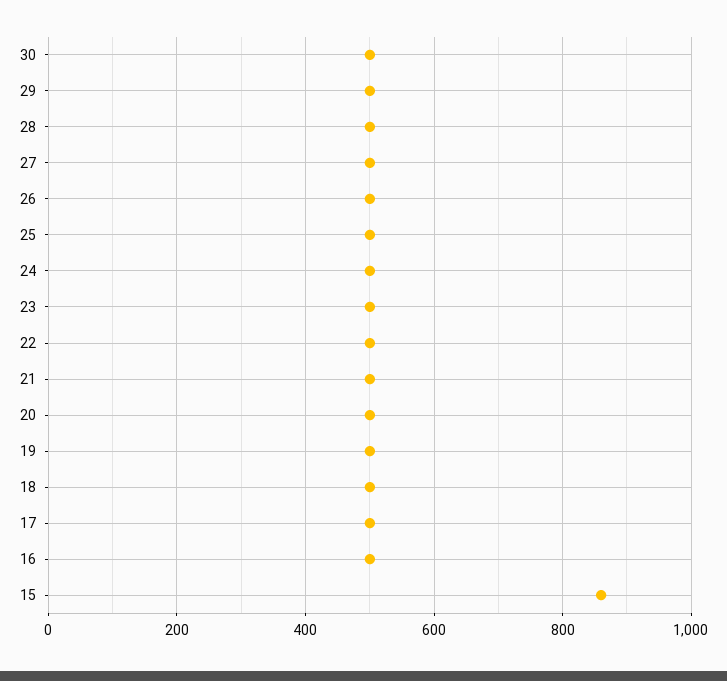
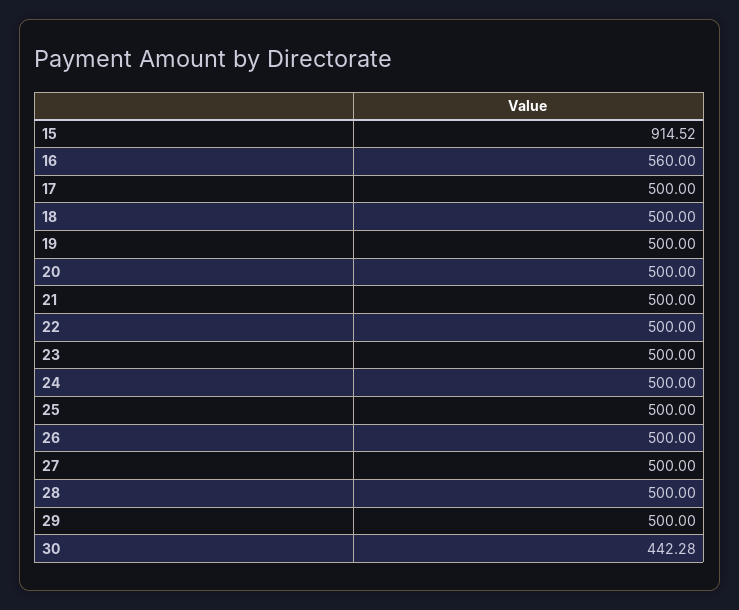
30: 500 -> 442.28
16: 500 -> 560
15: 860 -> 914.52

